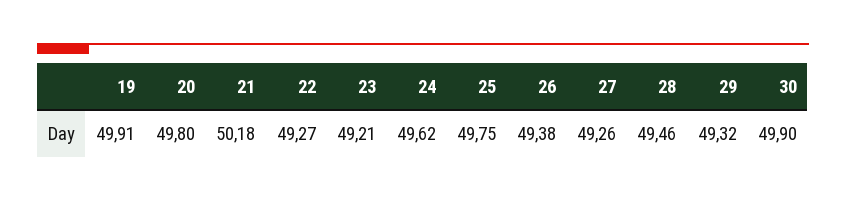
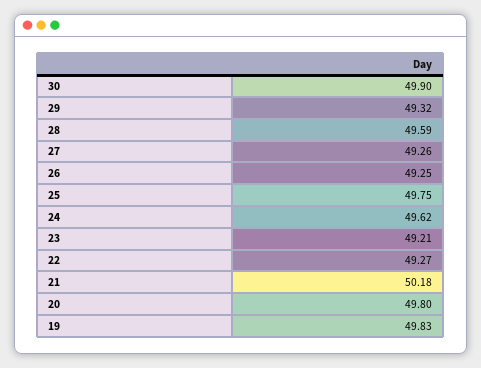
19: 49.91 -> 49.83
26: 49.38 -> 49.25
28: 49.46 -> 49.59

